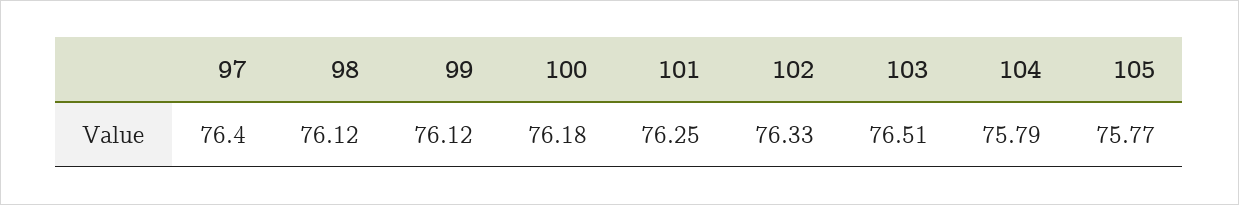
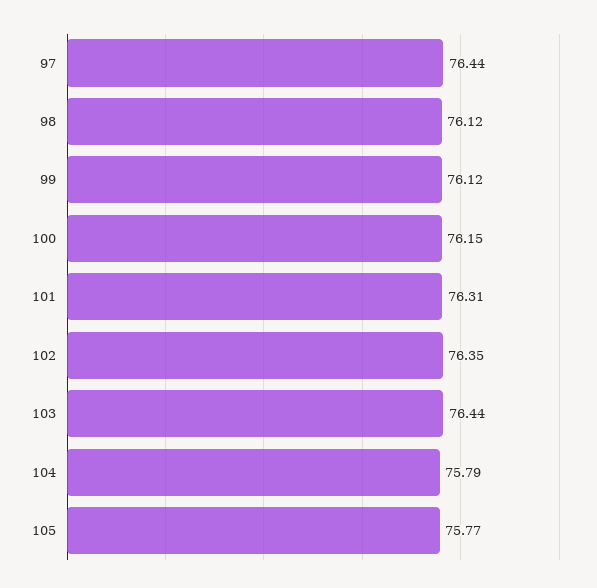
97: 76.4 -> 76.44
100: 76.18 -> 76.15
101: 76.25 -> 76.31
102: 76.33 -> 76.35
103: 76.51 -> 76.44

